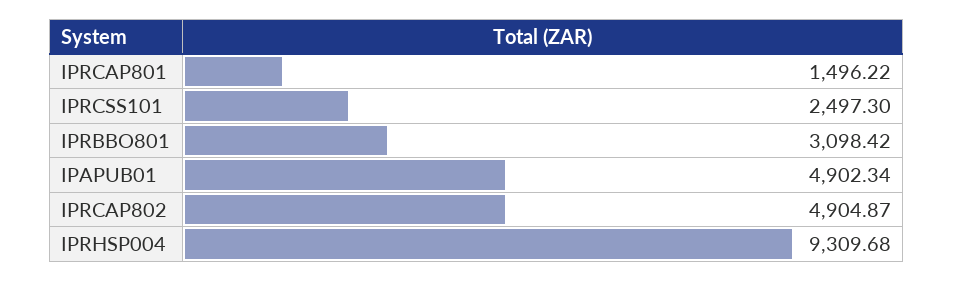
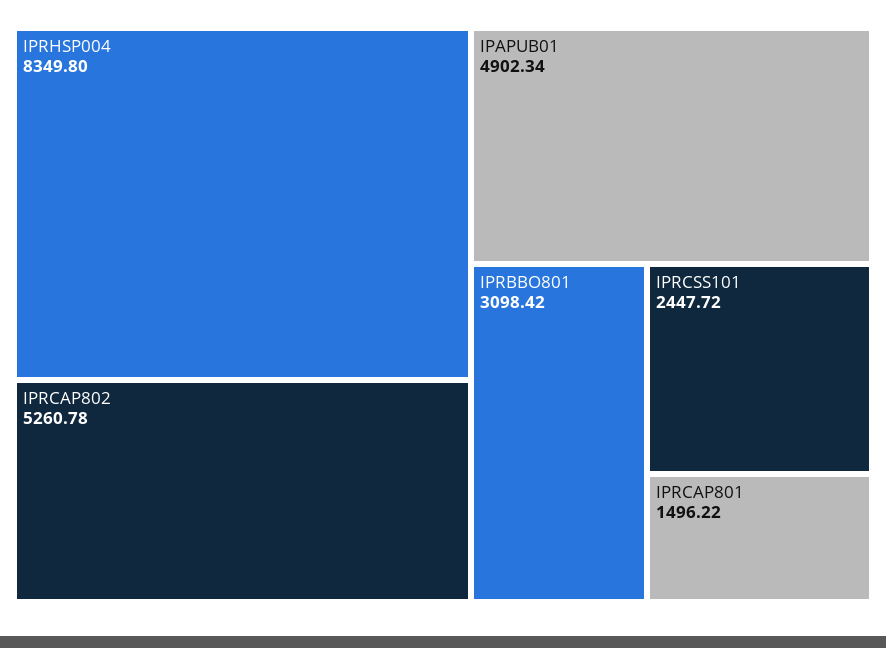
IPRCSS101: 2497.3 -> 2447.72
IPRCAP802: 4904.87 -> 5260.78
IPRHSP004: 9309.68 -> 8349.8

